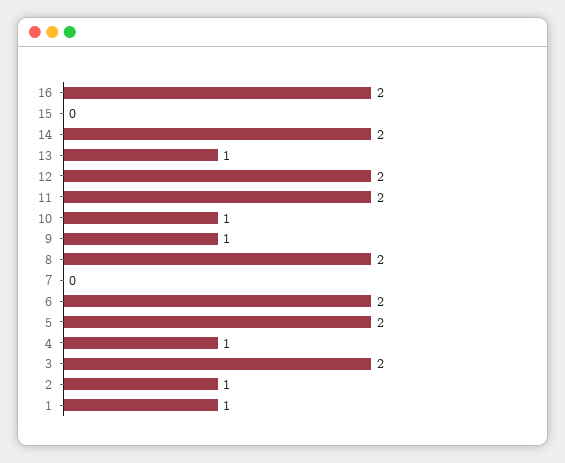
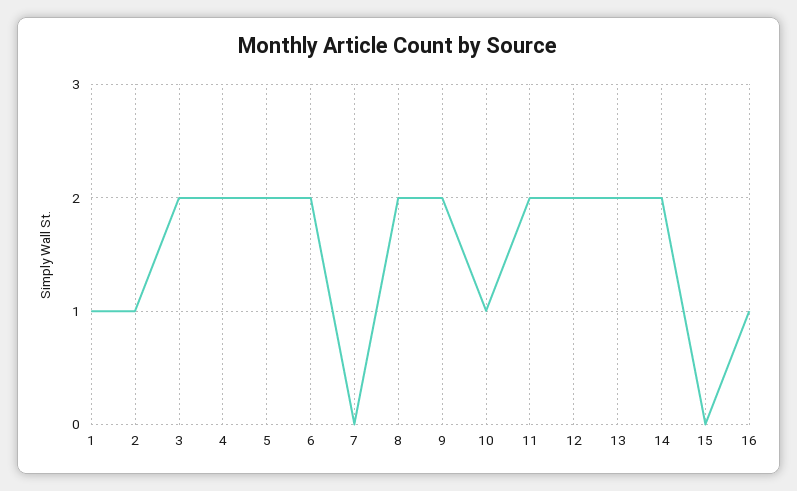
16: 2 -> 1
13: 1 -> 2
9: 1 -> 2
4: 1 -> 2

